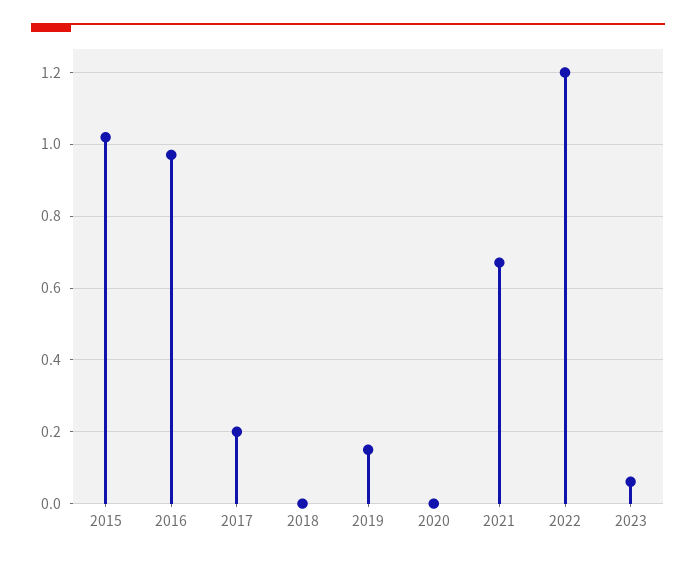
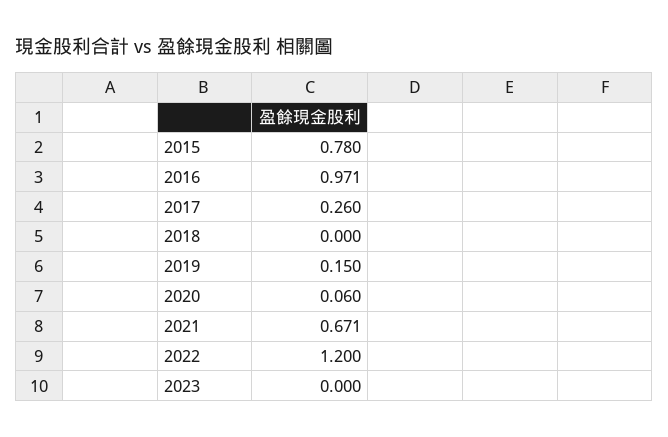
2015: 1.02 -> 0.78
2017: 0.2 -> 0.26
2020: 0 -> 0.06
2023: 0.06 -> 0

